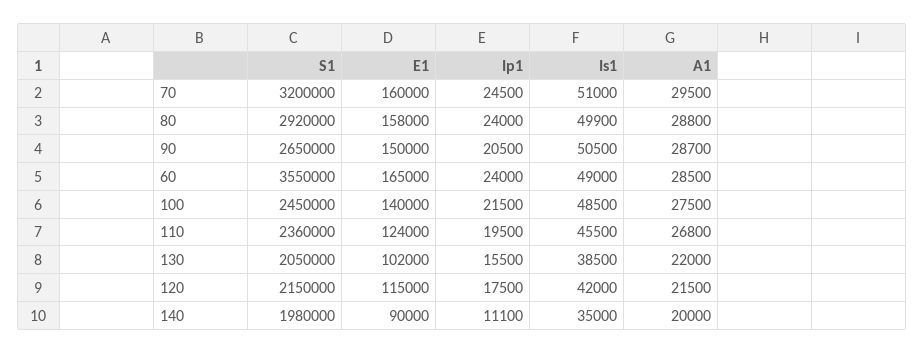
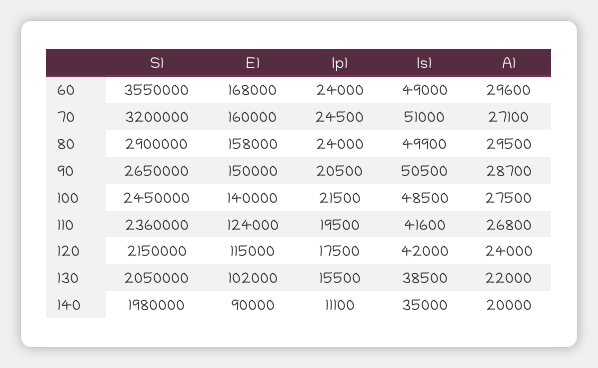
A1, 70: 29500 -> 27100
S1, 80: 2920000 -> 2900000
A1, 80: 28800 -> 29500
E1, 60: 165000 -> 168000
A1, 60: 28500 -> 29600
Is1, 110: 45500 -> 41600
A1, 120: 21500 -> 24000

